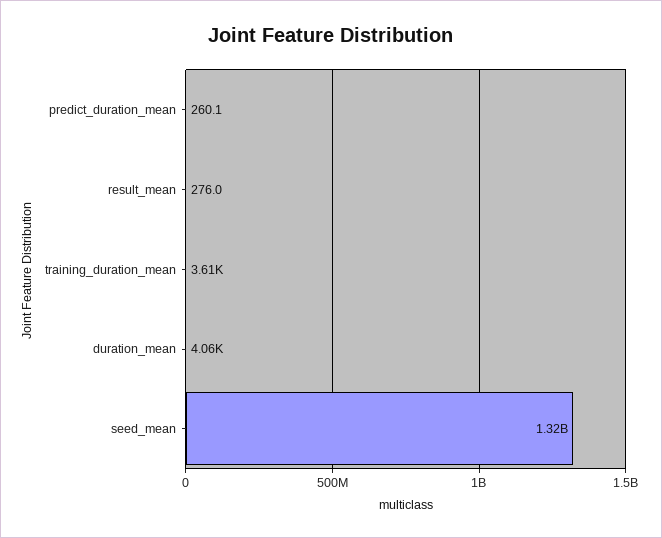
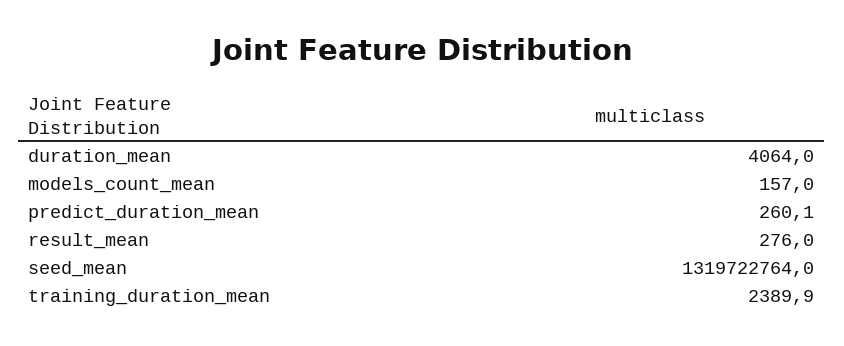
training_duration_mean: 3610 -> 2389.9
models_count_mean: none -> 157

